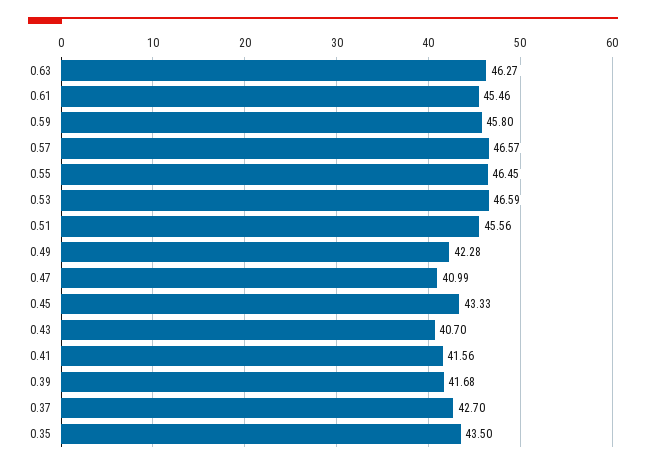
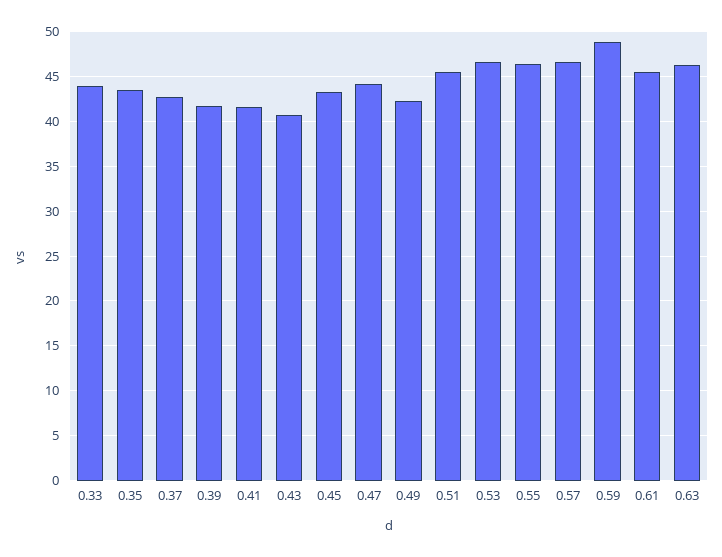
0.59: 45.8 -> 49
0.47: 40.99 -> 44
0.33: none -> 44

